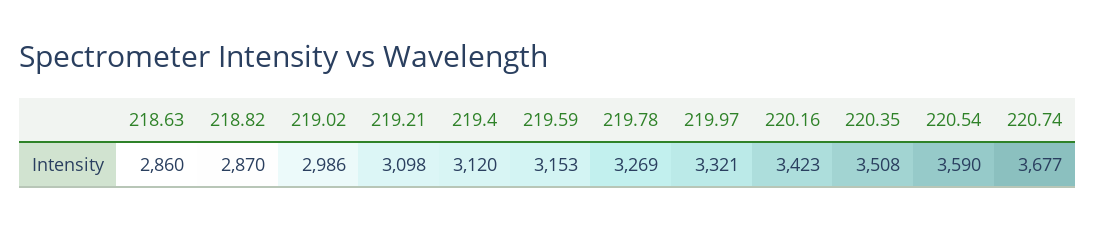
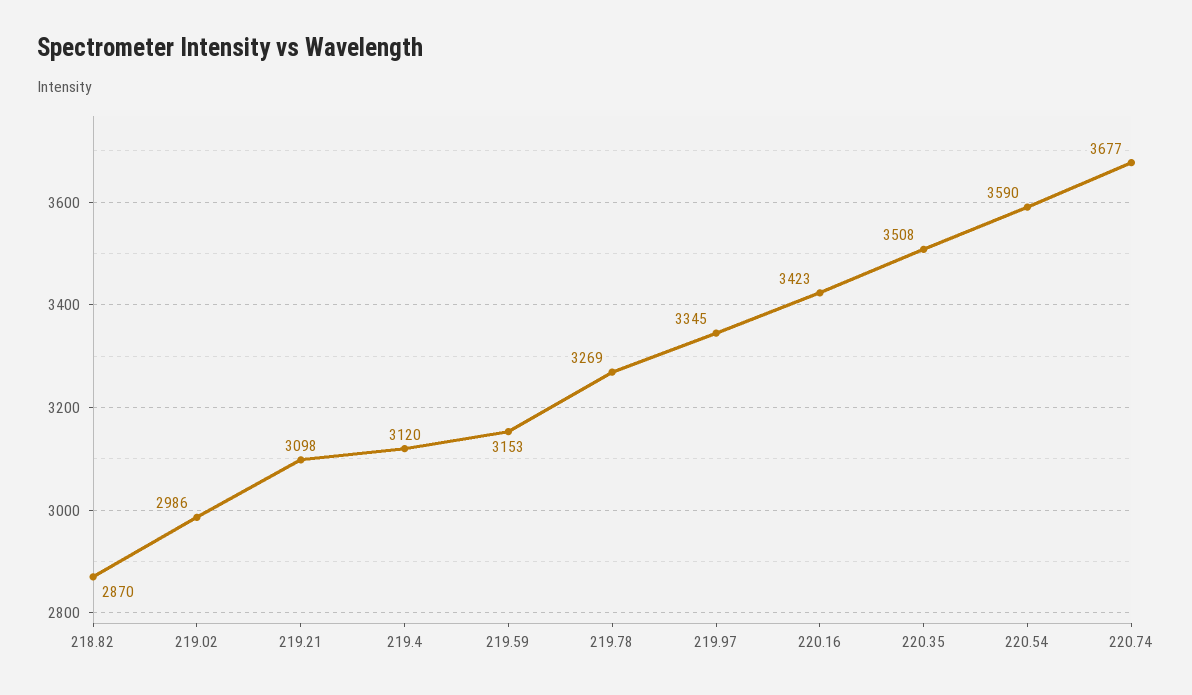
218.63: 2860 -> none
219.97: 3321 -> 3345

